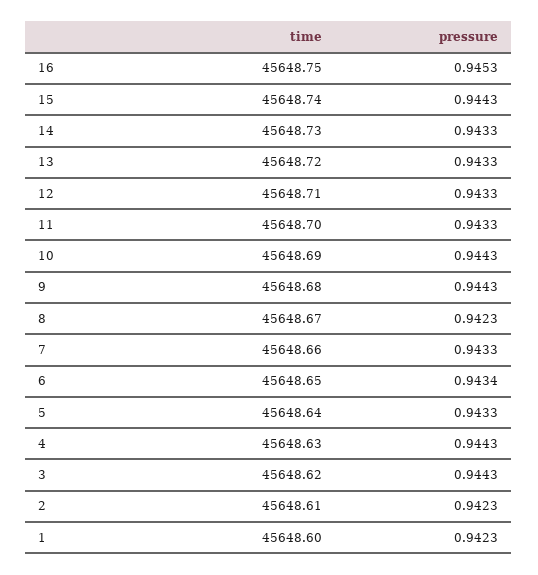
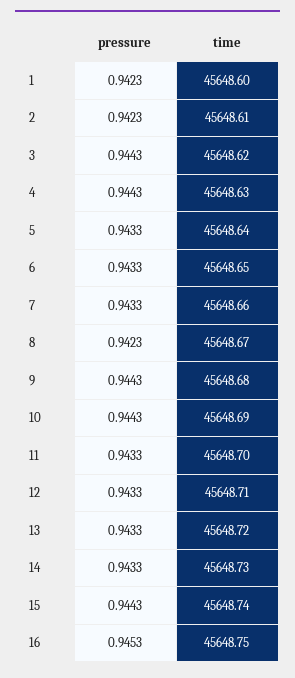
pressure, 6: 0.9434 -> 0.9433

